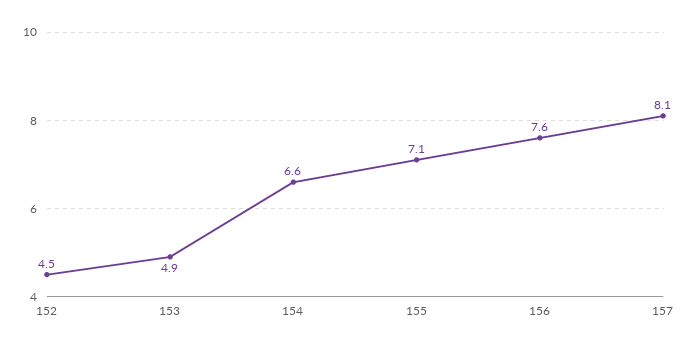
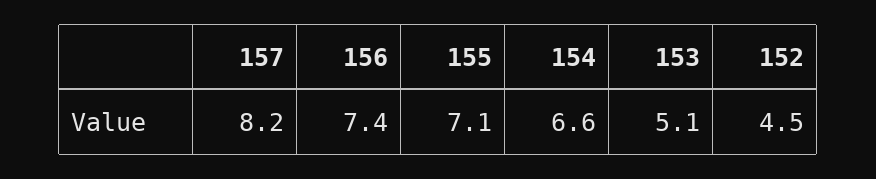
153: 4.9 -> 5.1
156: 7.6 -> 7.4
157: 8.1 -> 8.2

